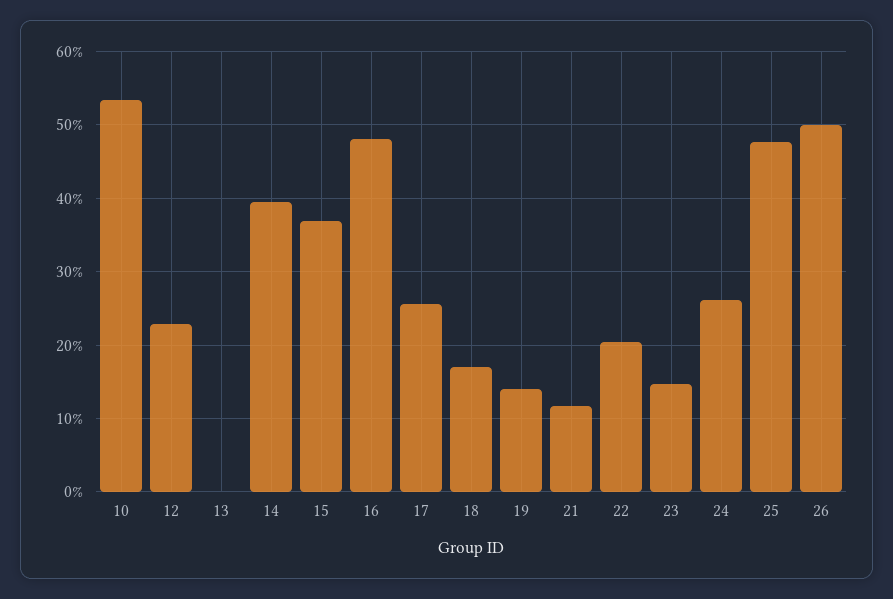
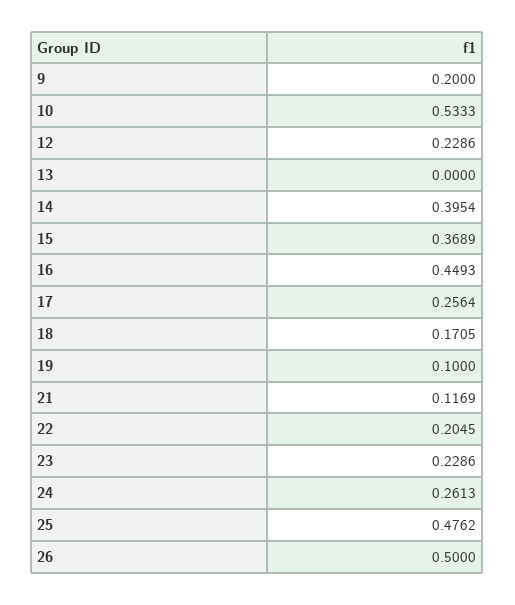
16: 0.48 -> 0.4493
19: 0.14 -> 0.1
23: 0.15 -> 0.2286
9: none -> 0.2

